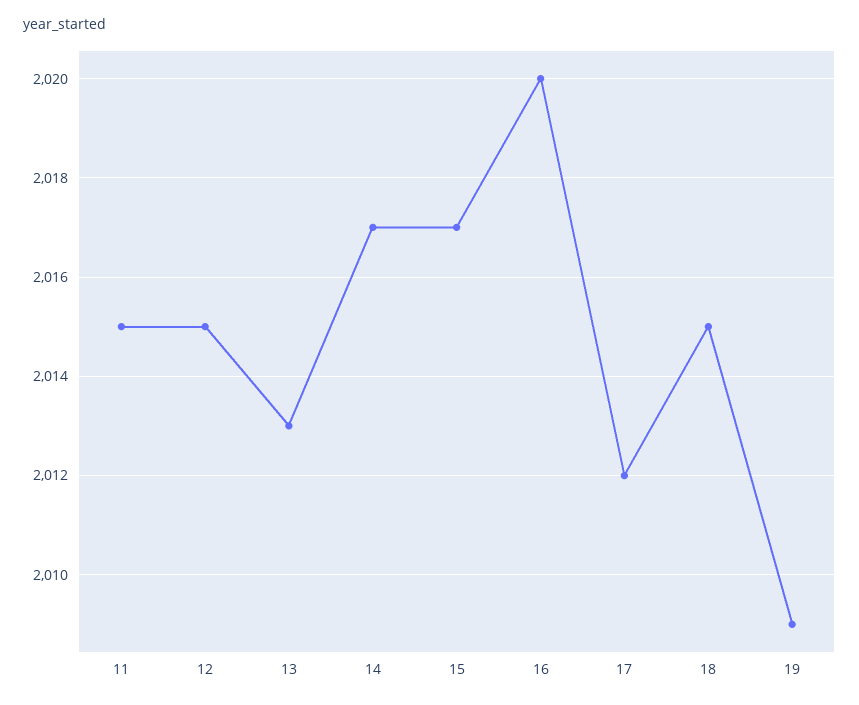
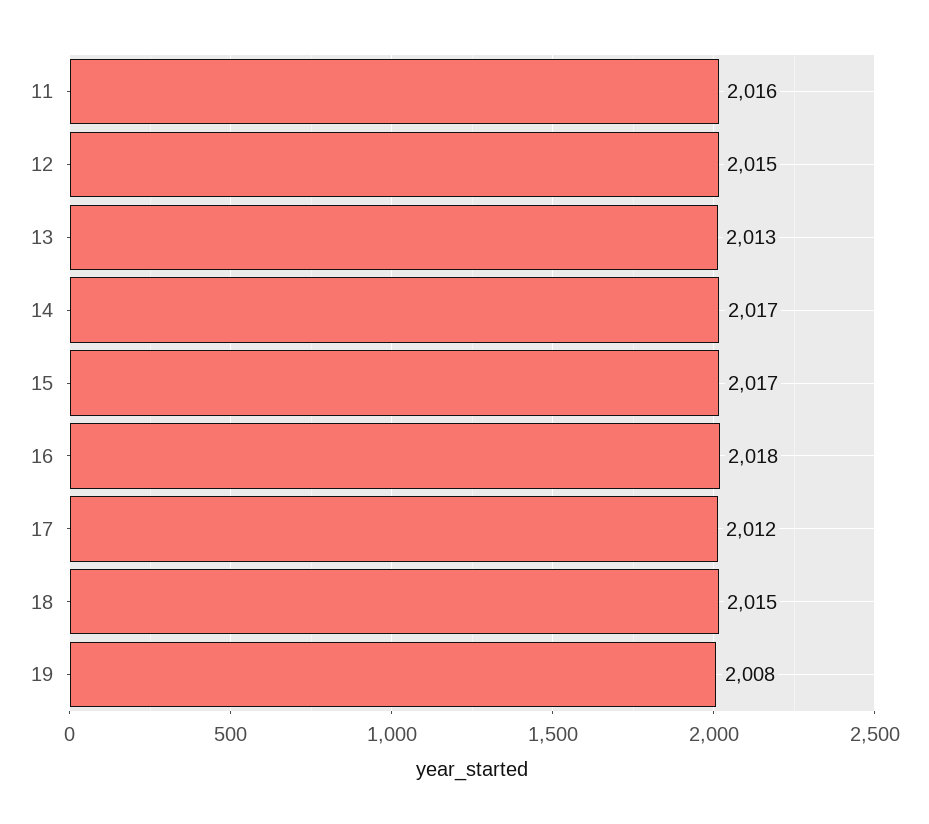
11: 2015 -> 2016
16: 2020 -> 2018
19: 2009 -> 2008

